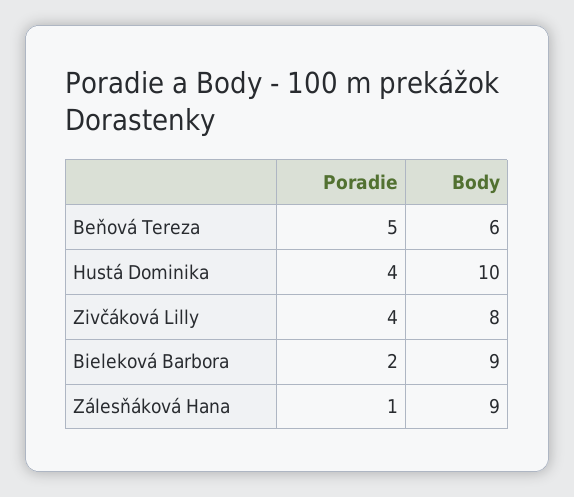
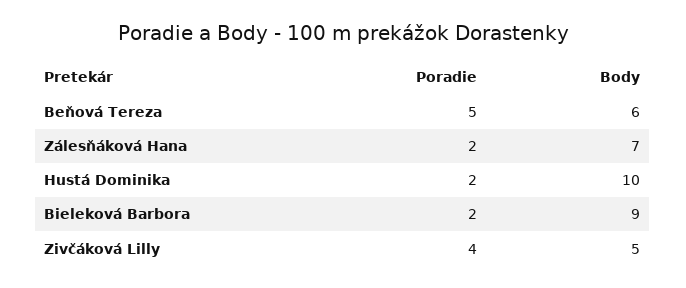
Poradie, Hustá Dominika: 4 -> 2
Body, Zivčáková Lilly: 8 -> 5
Poradie, Zálesňáková Hana: 1 -> 2
Body, Zálesňáková Hana: 9 -> 7

